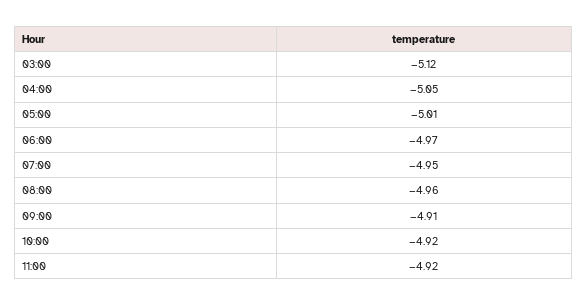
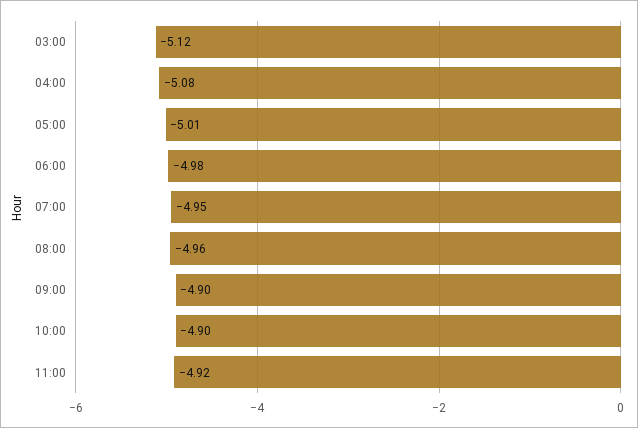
04:00: -5.05 -> -5.08
06:00: -4.97 -> -4.98
09:00: -4.91 -> -4.9
10:00: -4.92 -> -4.9

